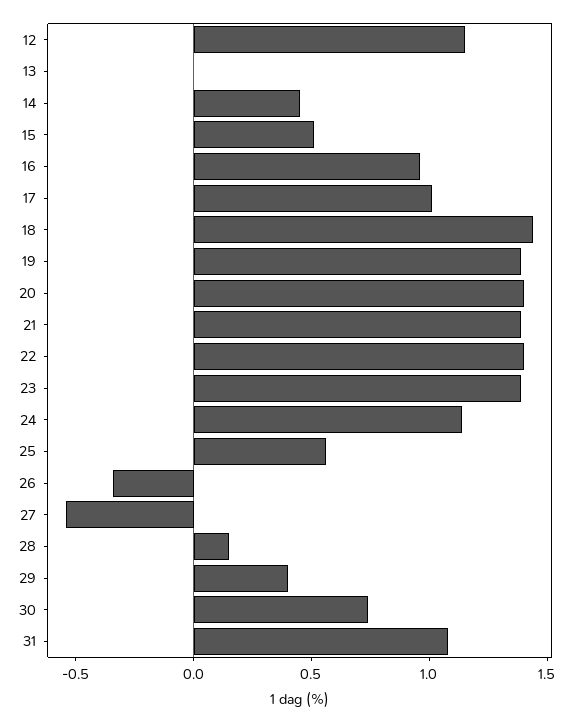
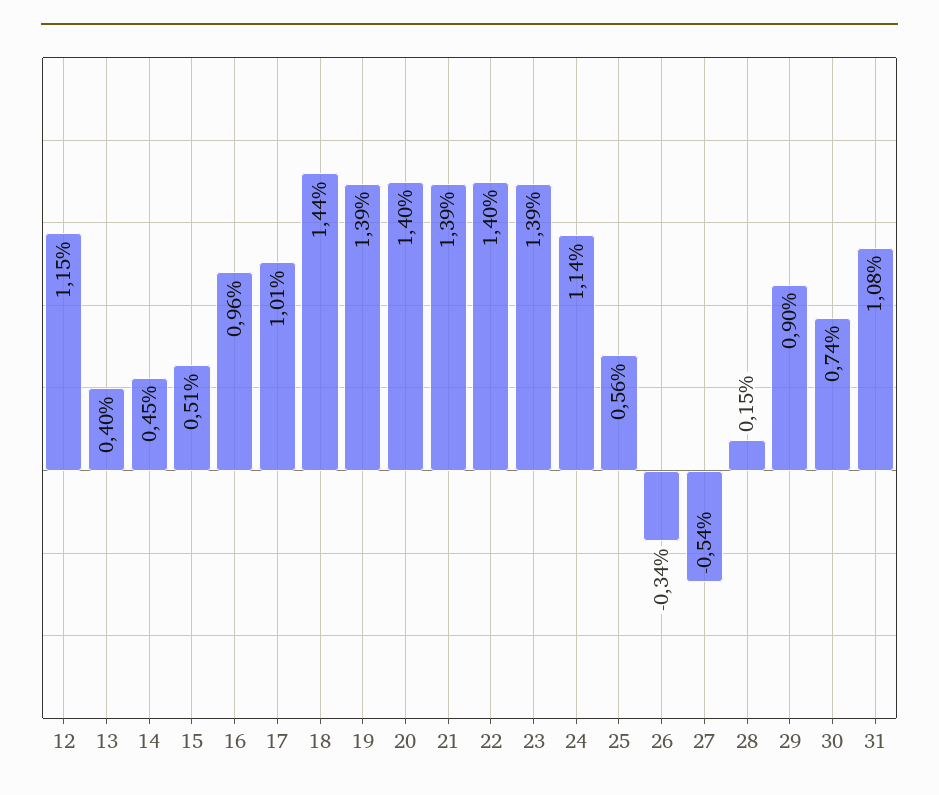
13: 0 -> 0.4
29: 0.4 -> 0.9

